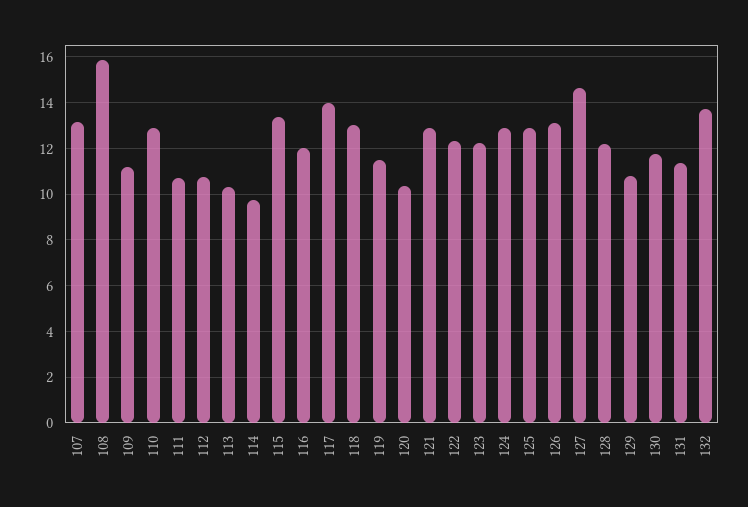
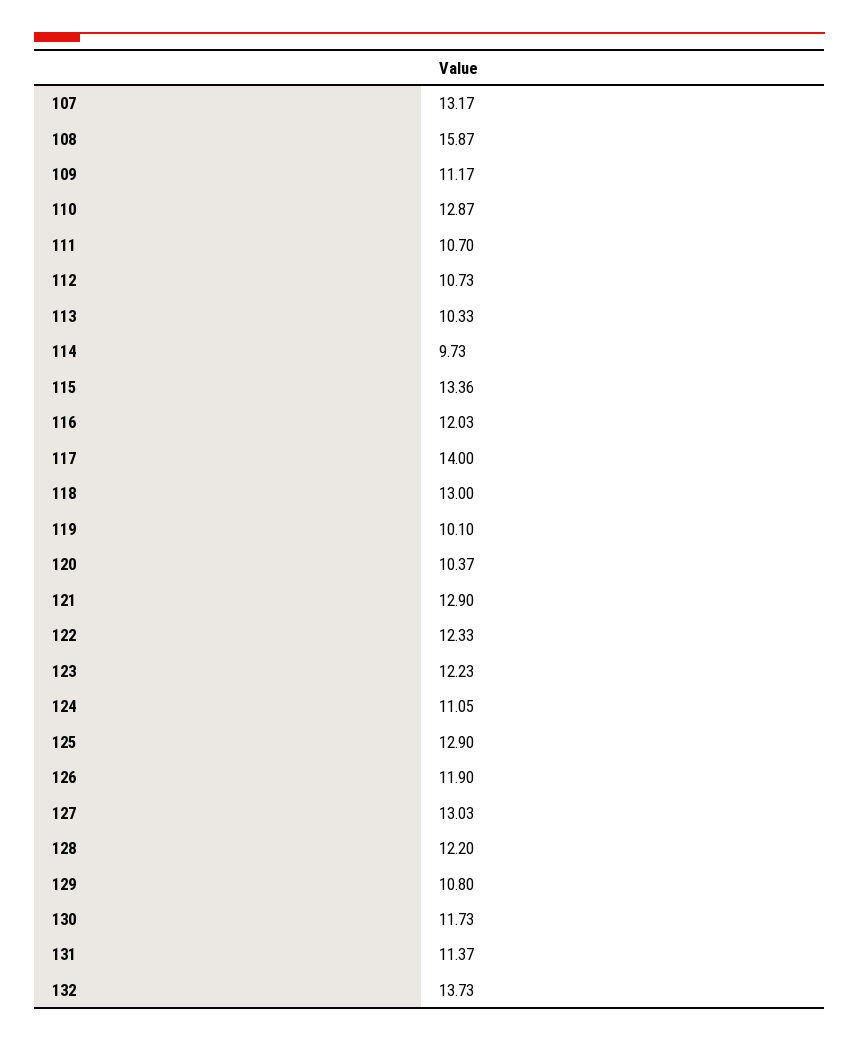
119: 11.5 -> 10.1
124: 13 -> 11.05
126: 13 -> 11.9
127: 14.5 -> 13.03

